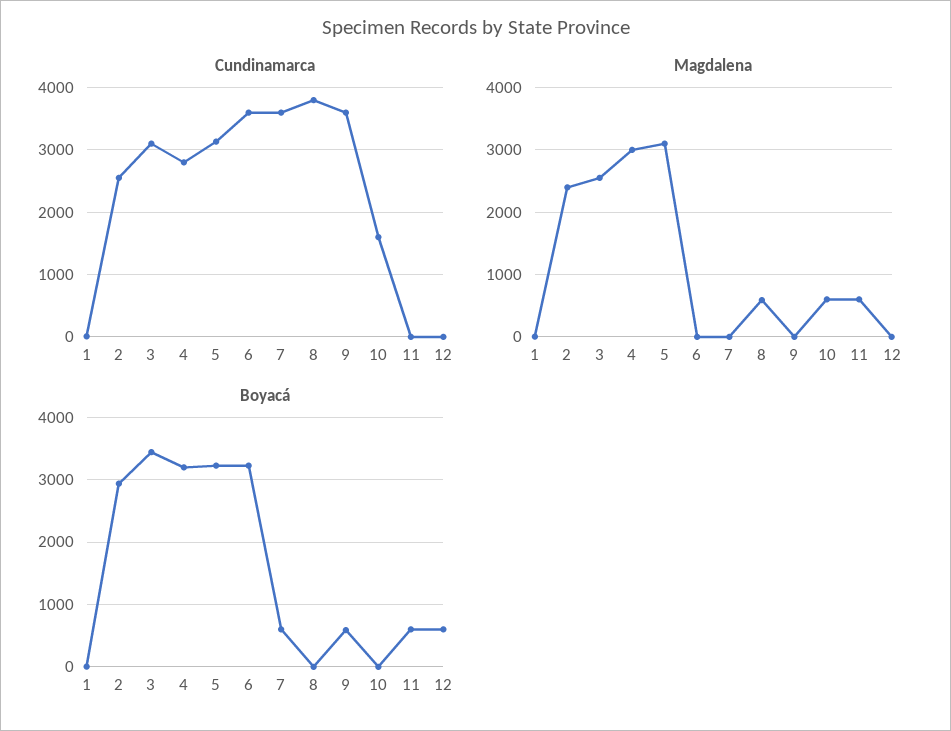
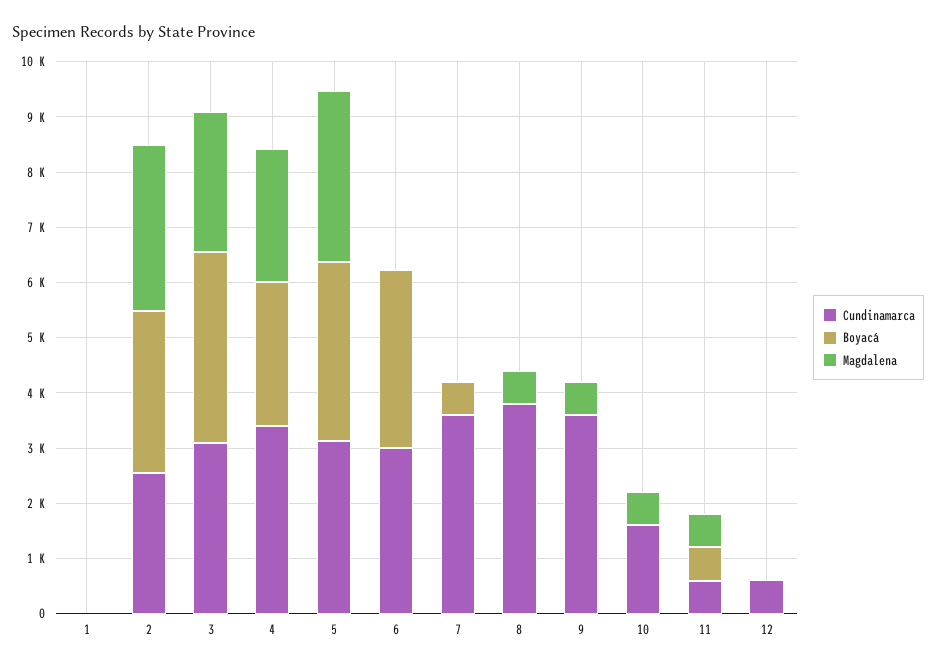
Cundinamarca, 4: 2800 -> 3400
Cundinamarca, 6: 3600 -> 3000
Cundinamarca, 11: 0 -> 600
Cundinamarca, 12: 0 -> 600
Magdalena, 2: 2400 -> 3000
Magdalena, 4: 3000 -> 2400
Magdalena, 9: 0 -> 600
Boyacá, 4: 3200 -> 2600
Boyacá, 9: 600 -> 0
Boyacá, 12: 600 -> 0

